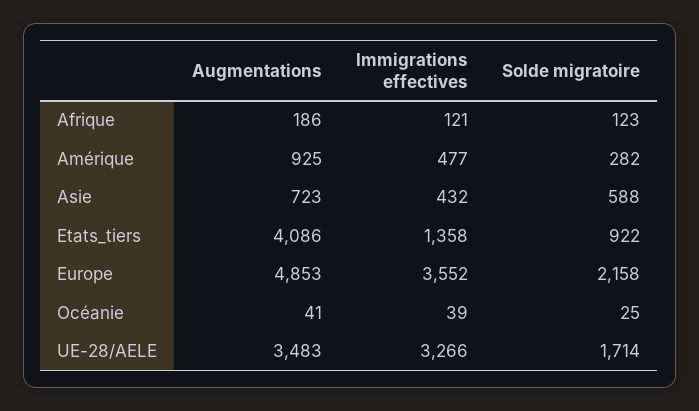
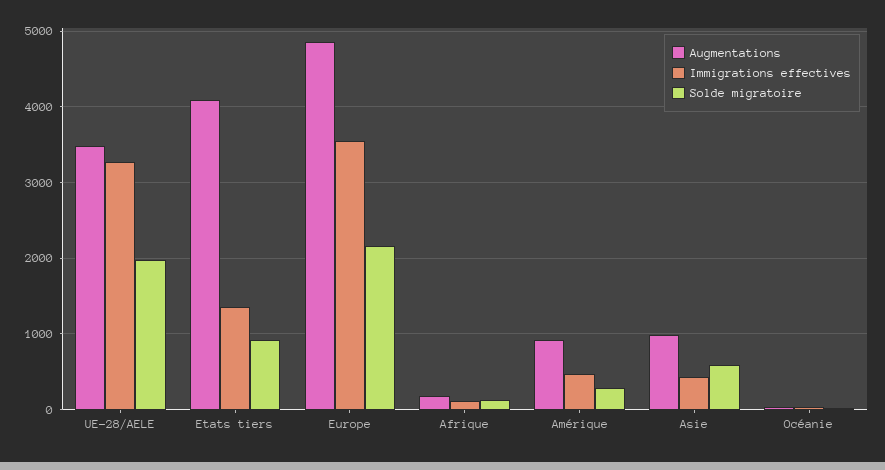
Augmentations, Asie: 723 -> 1000
Solde migratoire, UE-28/AELE: 1714 -> 2000

